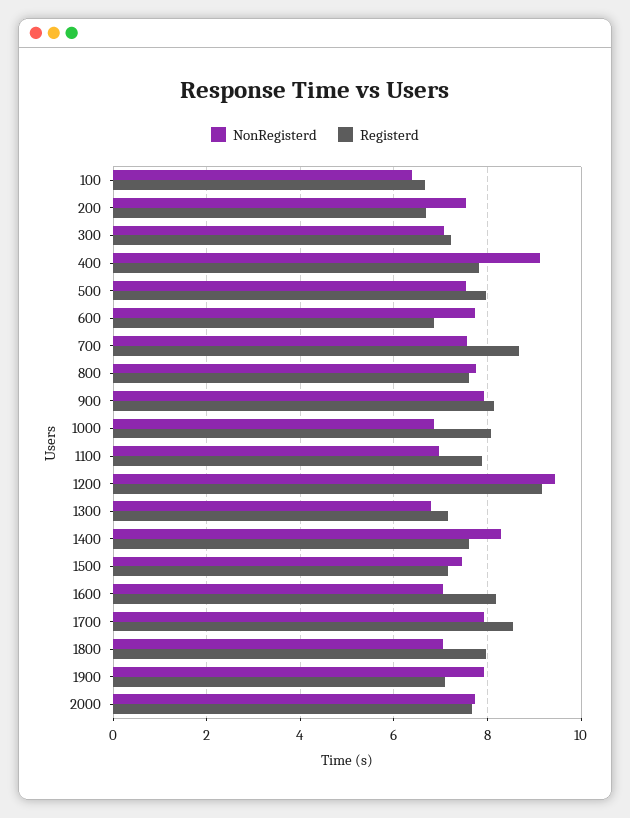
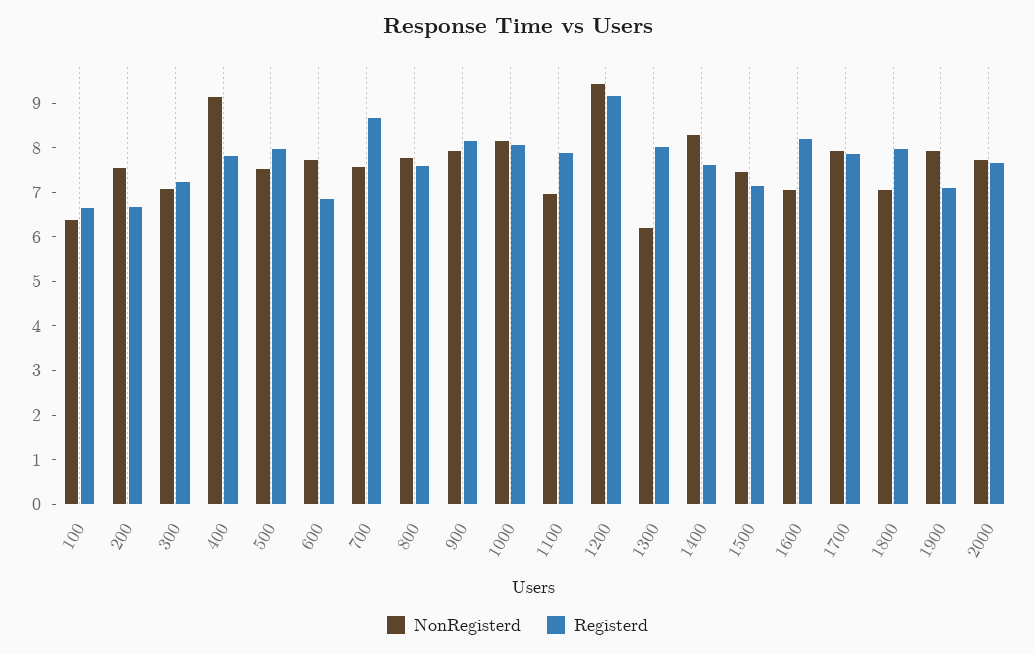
NonRegisterd, 1000: 6.8 -> 8.2
NonRegisterd, 1300: 6.8 -> 6.2
Registerd, 1300: 7.2 -> 8
Registerd, 1700: 8.6 -> 7.8

